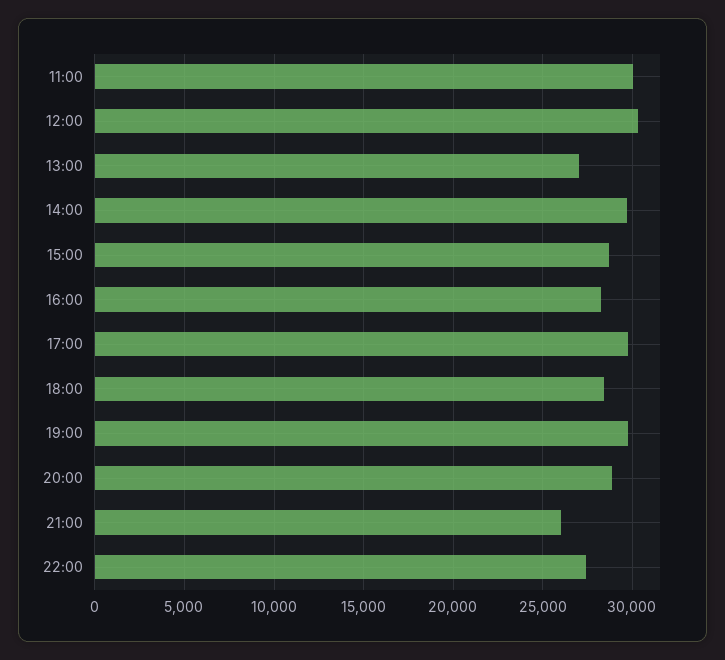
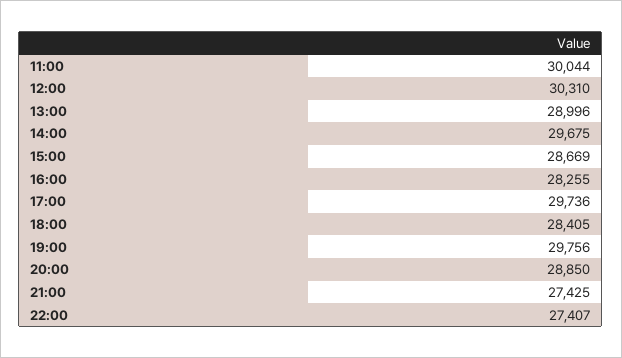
13:00: 27000 -> 28996
21:00: 26000 -> 27425

